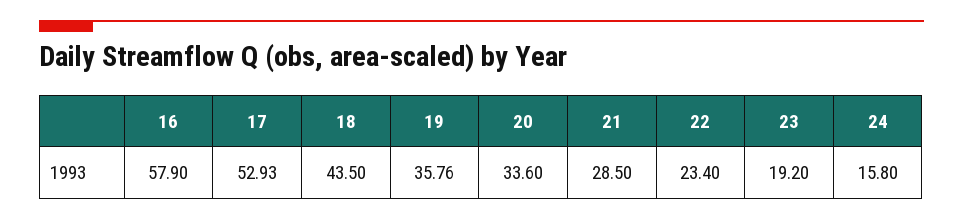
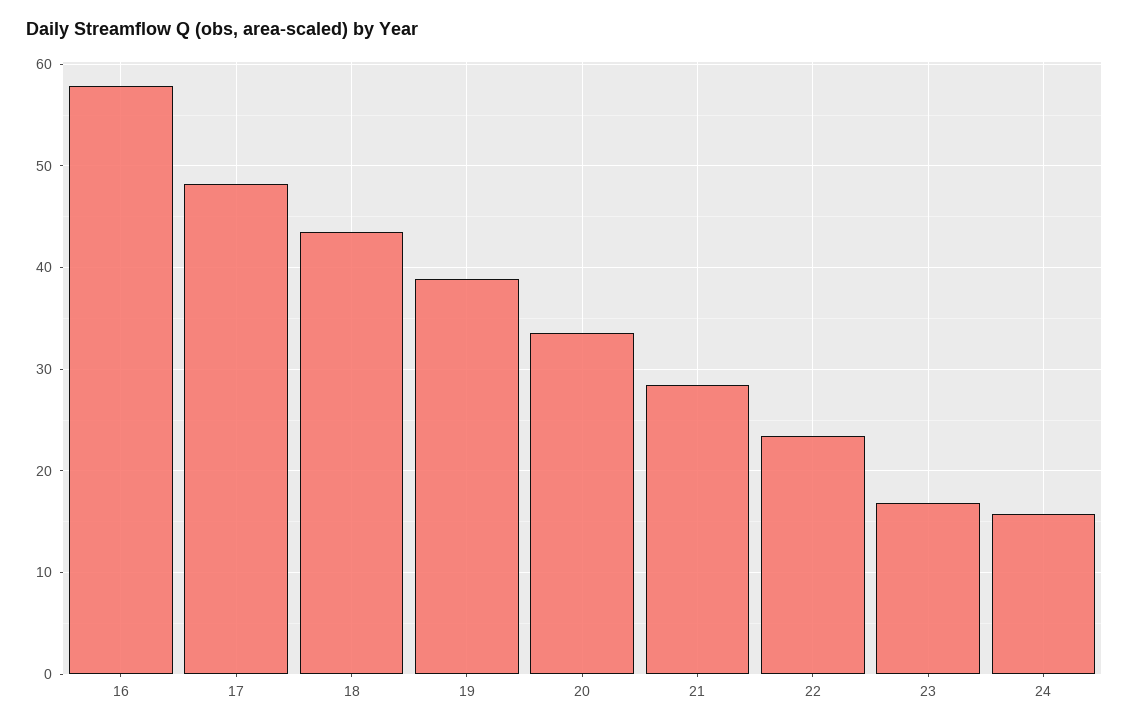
17: 52.93 -> 48
19: 35.76 -> 39
23: 19.2 -> 17

